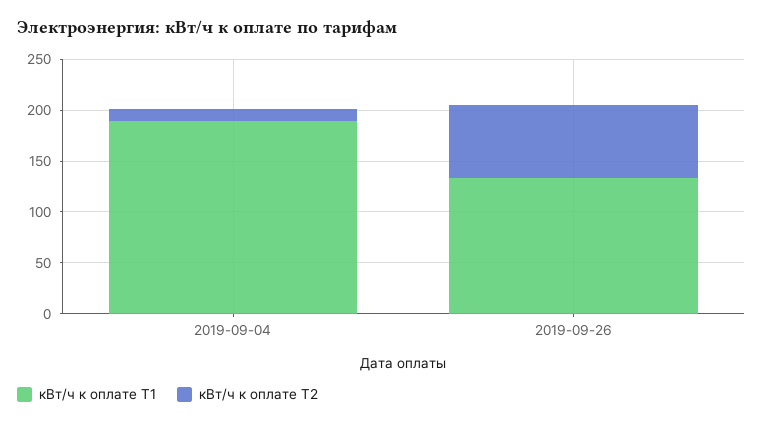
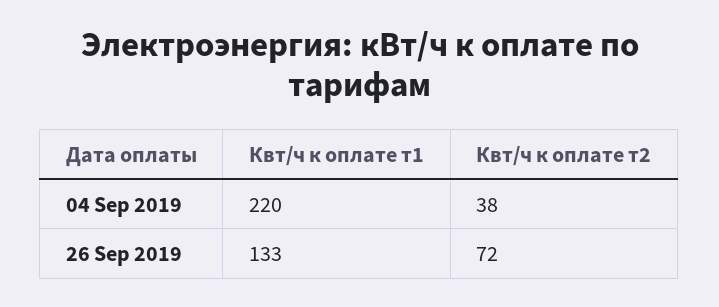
кВт/ч к оплате Т1, 2019-09-04: 190 -> 220
кВт/ч к оплате Т2, 2019-09-04: 10 -> 38

